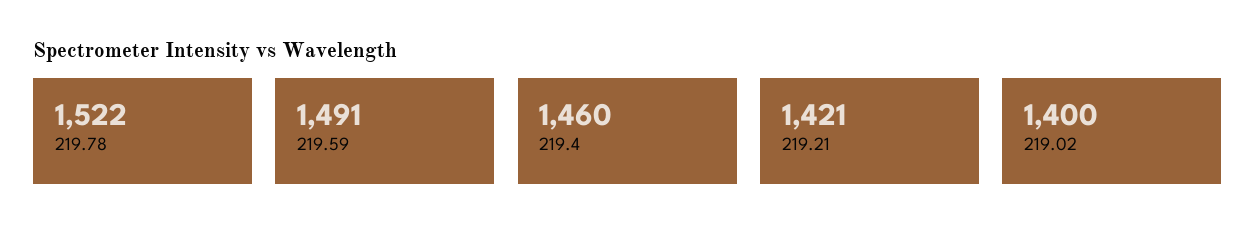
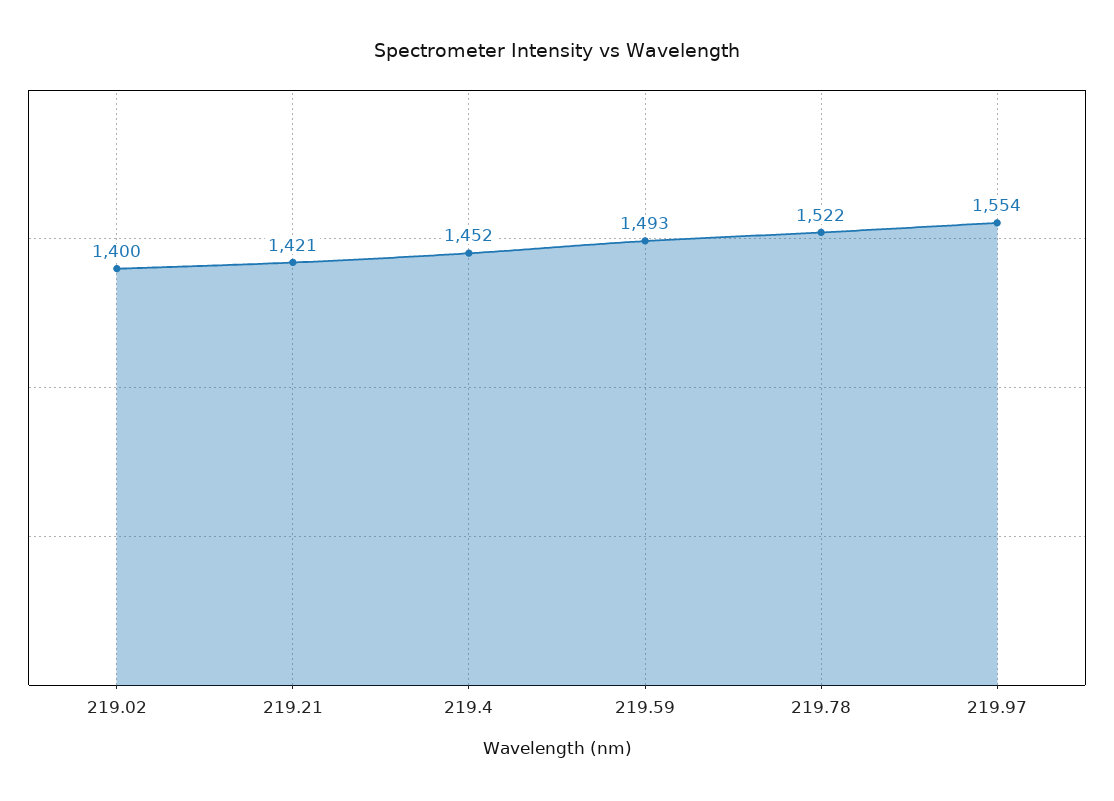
219.59: 1491 -> 1493
219.4: 1460 -> 1452
219.97: none -> 1554

